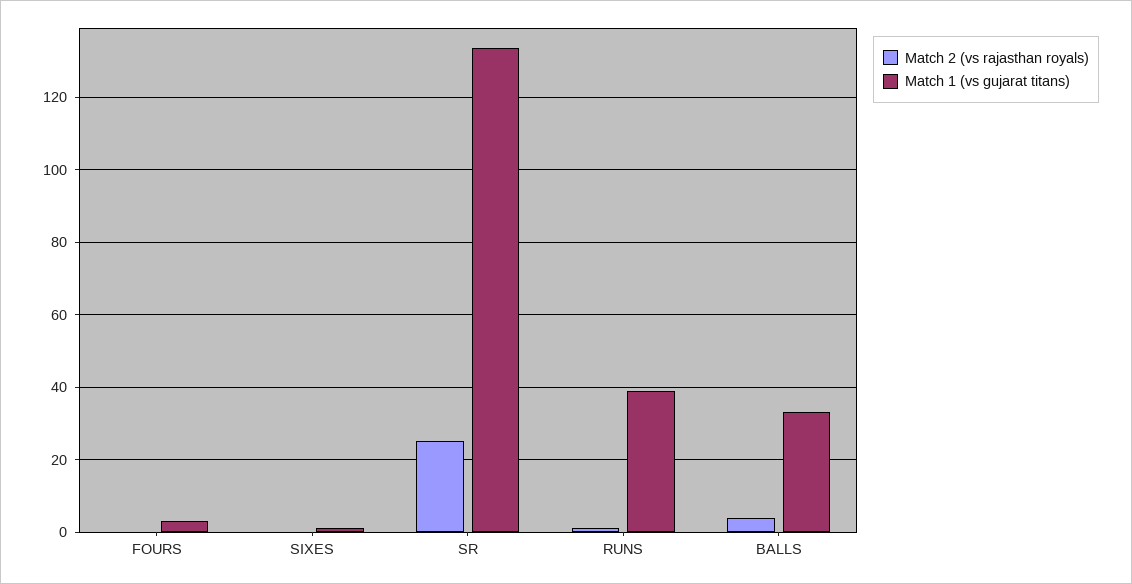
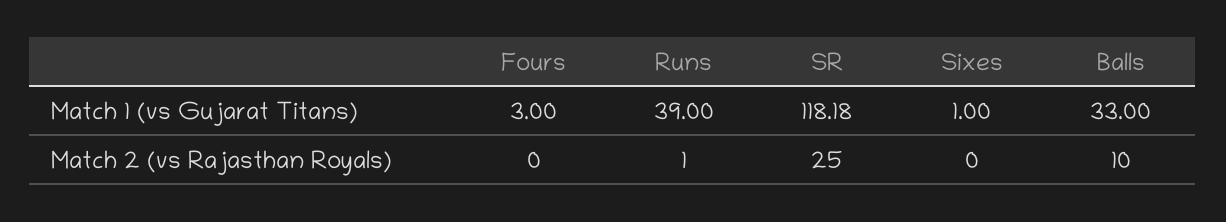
Match 1 (vs gujarat titans), SR: 134 -> 118.18
Match 2 (vs rajasthan royals), BALLS: 4 -> 10

